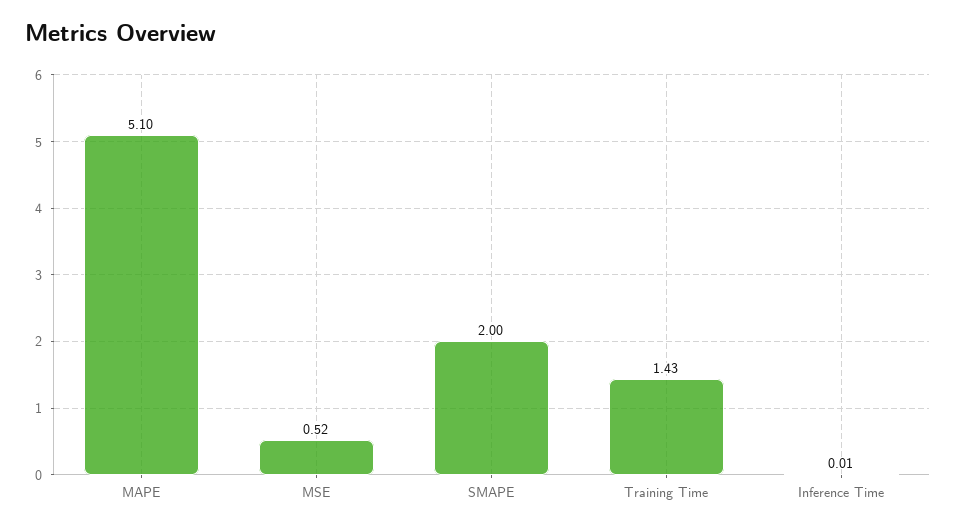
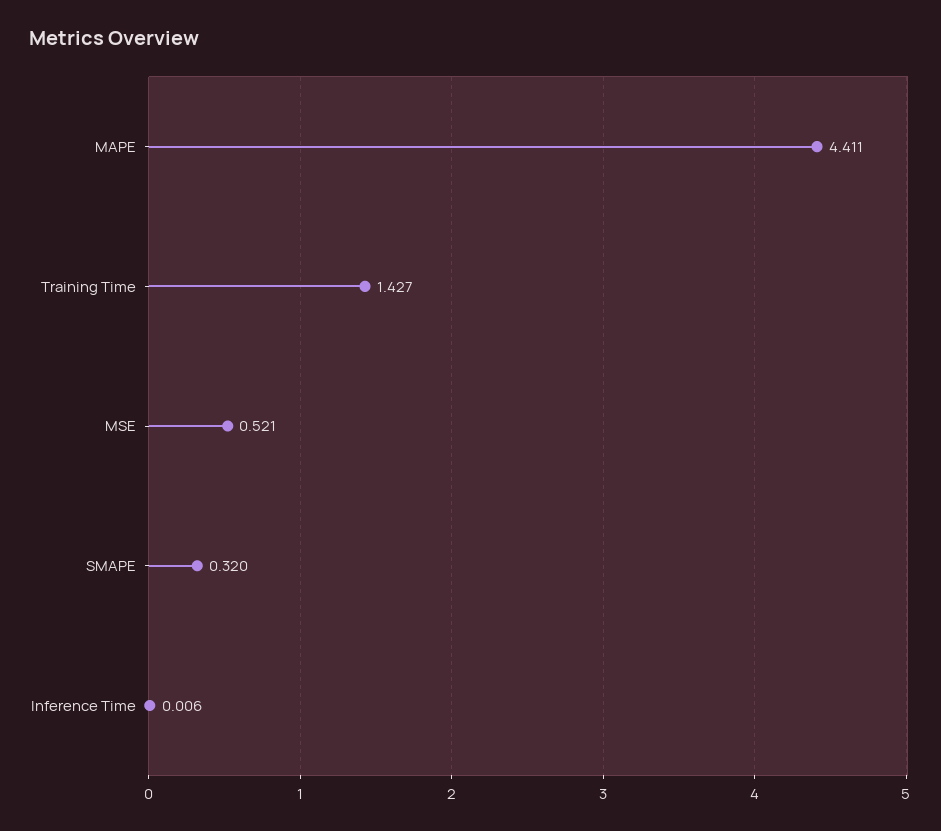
MAPE: 5.1 -> 4.411
SMAPE: 2 -> 0.32

